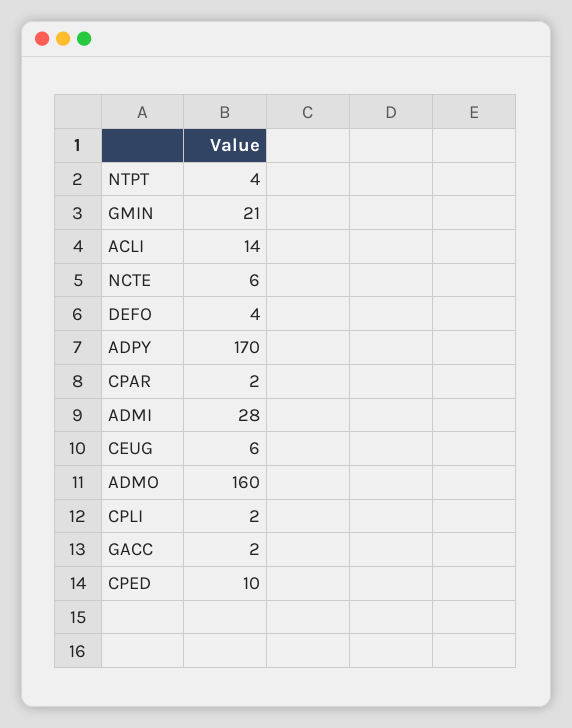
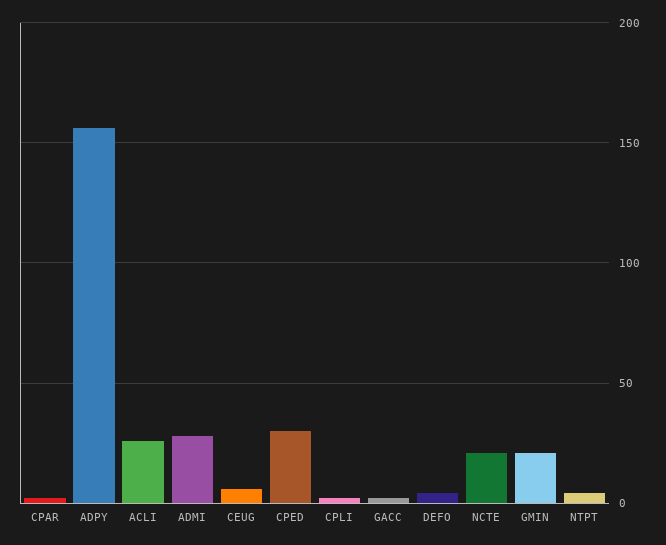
ACLI: 14 -> 25
NCTE: 6 -> 20
ADPY: 170 -> 155
ADMO: 160 -> none
CPED: 10 -> 30

